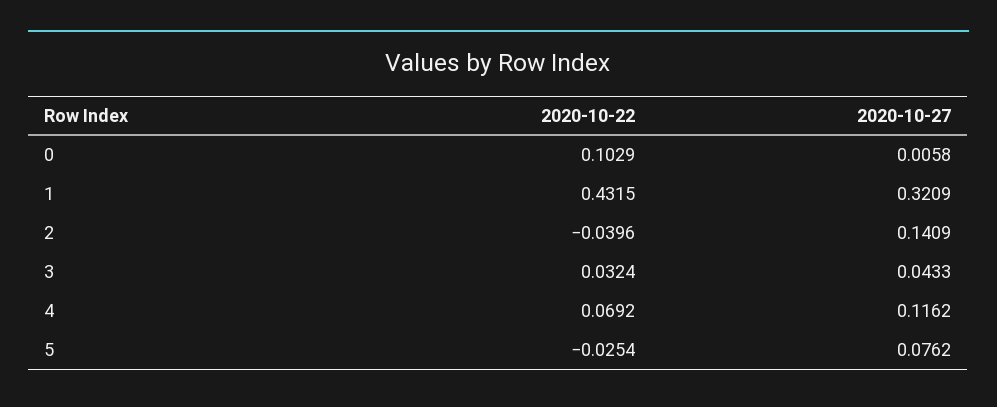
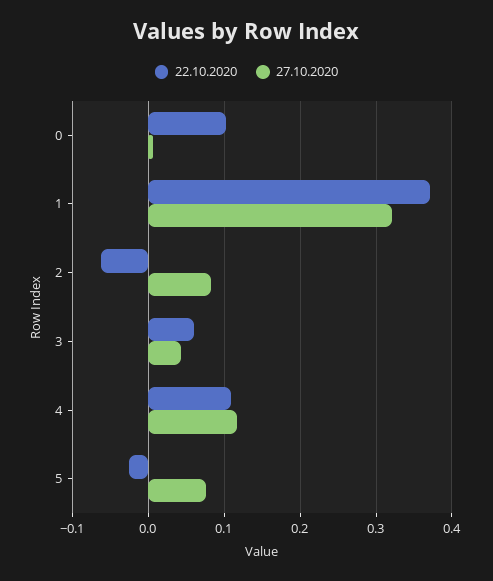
2020-10-22, 1: 0.4315 -> 0.37
2020-10-22, 2: -0.0396 -> -0.06
2020-10-27, 2: 0.1409 -> 0.08
2020-10-22, 3: 0.0324 -> 0.06
2020-10-22, 4: 0.0692 -> 0.11

